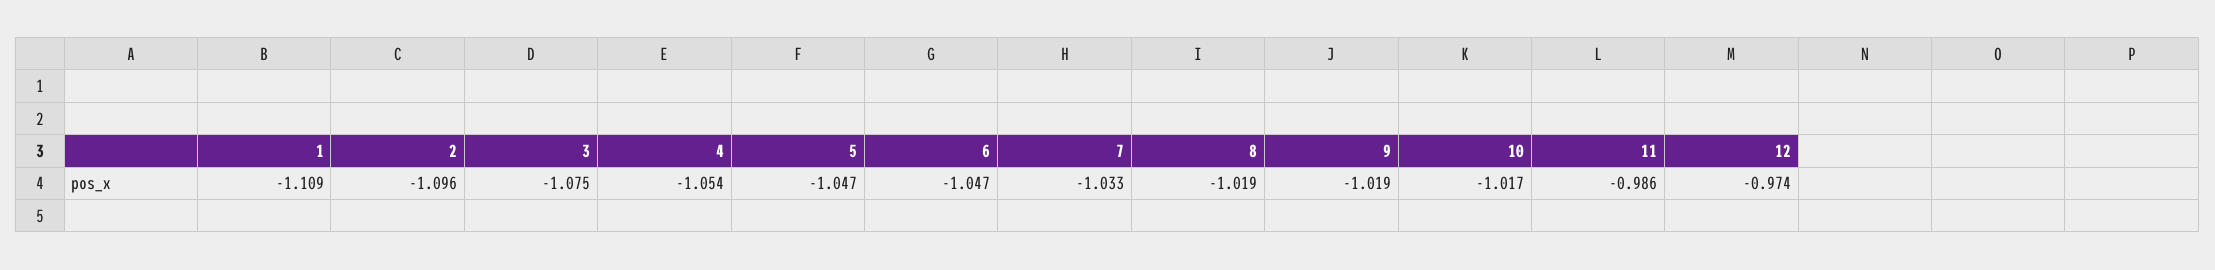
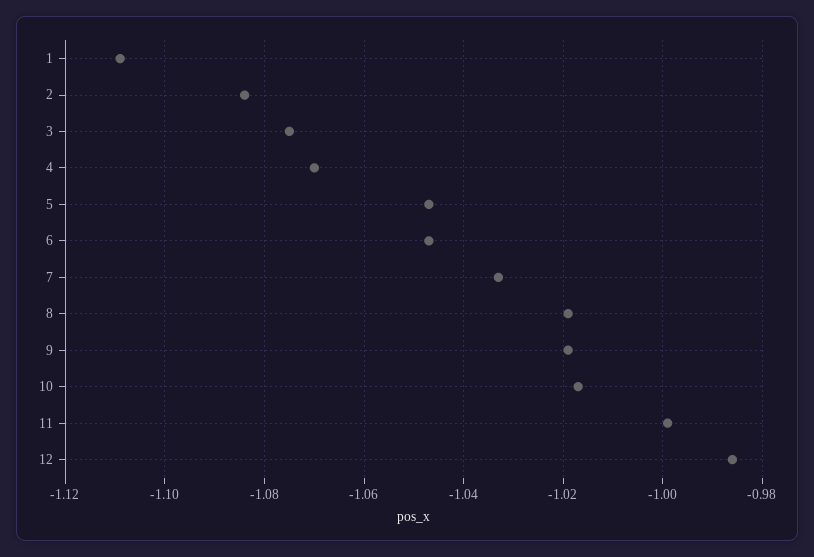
2: -1.096 -> -1.085
4: -1.054 -> -1.07
11: -0.986 -> -1
12: -0.974 -> -0.985

